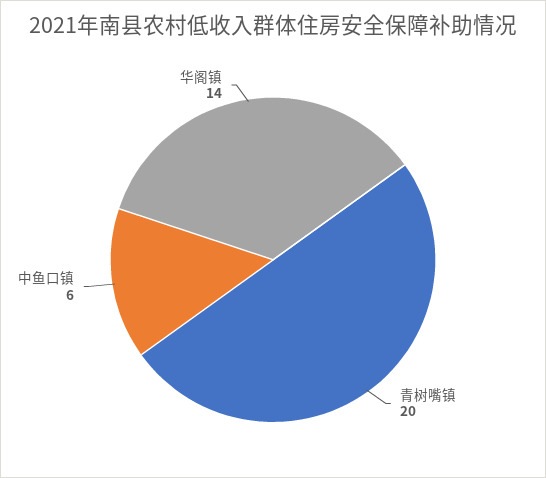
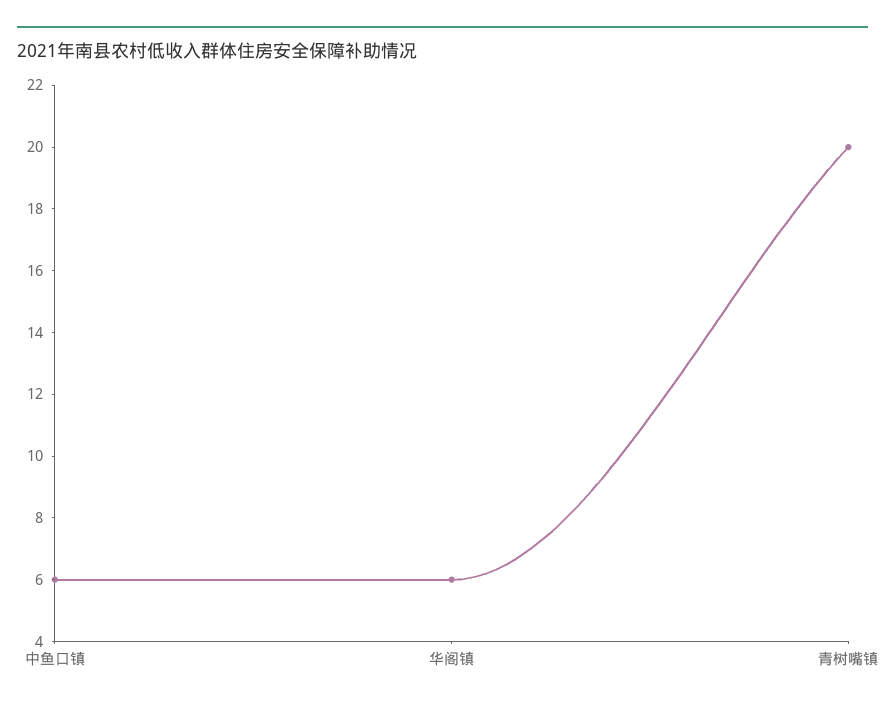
华阁镇: 14 -> 6

